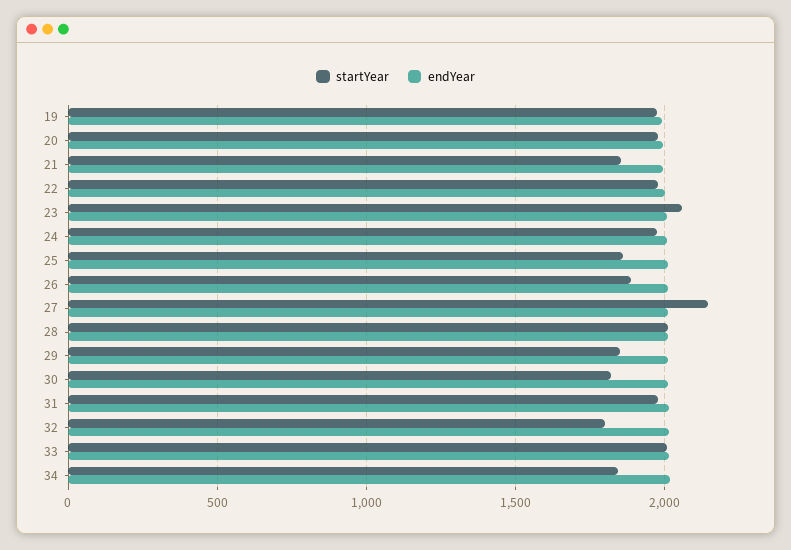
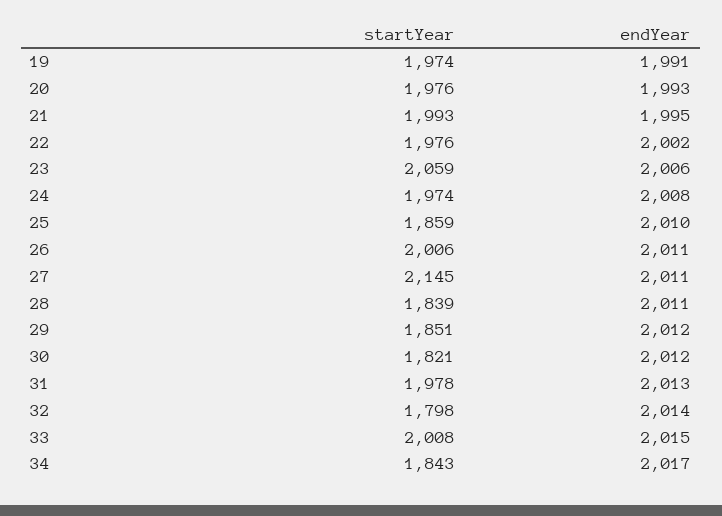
startYear, 21: 1850 -> 1993
startYear, 26: 1900 -> 2006
startYear, 28: 2000 -> 1839

